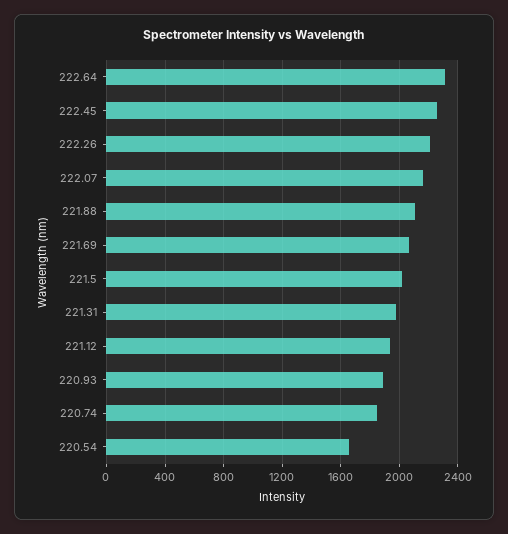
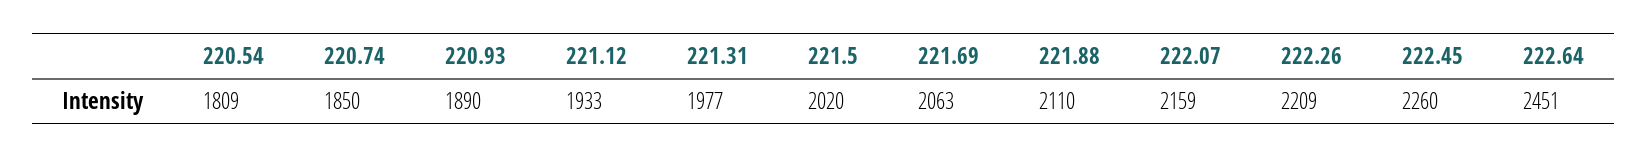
222.64: 2300 -> 2451
220.54: 1650 -> 1809

